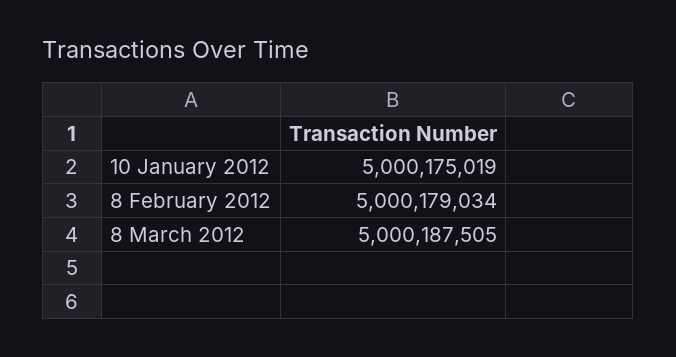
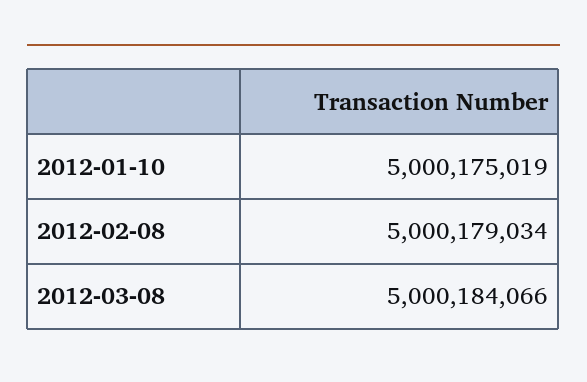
8 March 2012: 5000187505 -> 5000184066

